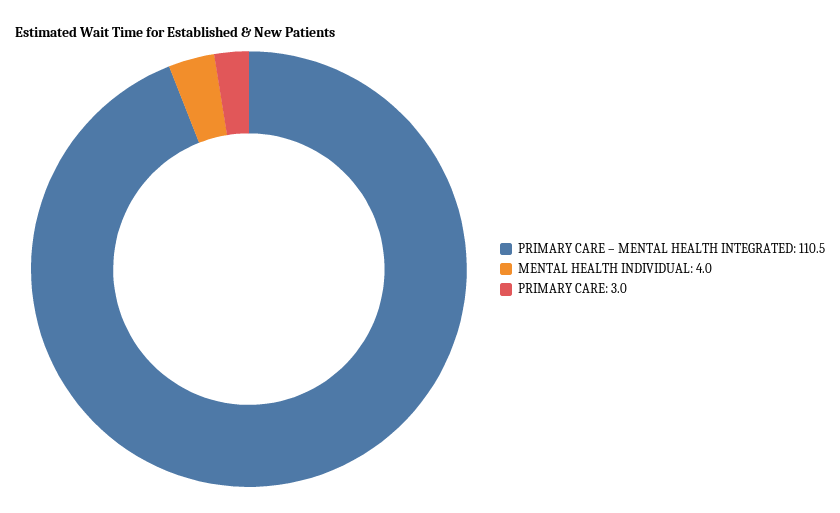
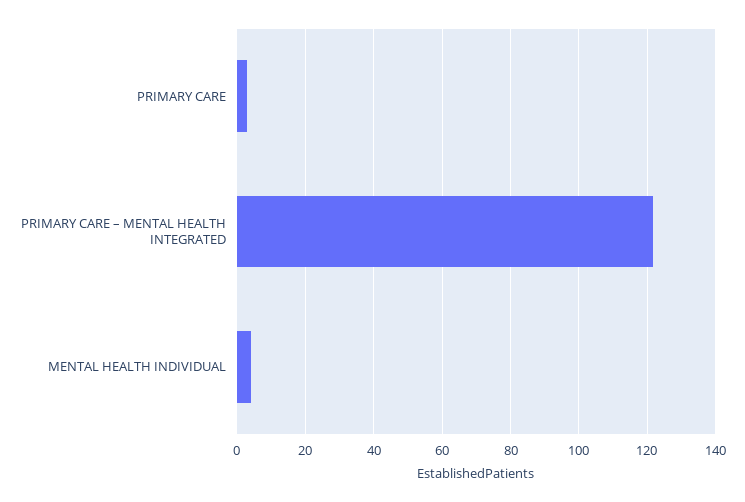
PRIMARY CARE – MENTAL HEALTH INTEGRATED: 110.5 -> 122

